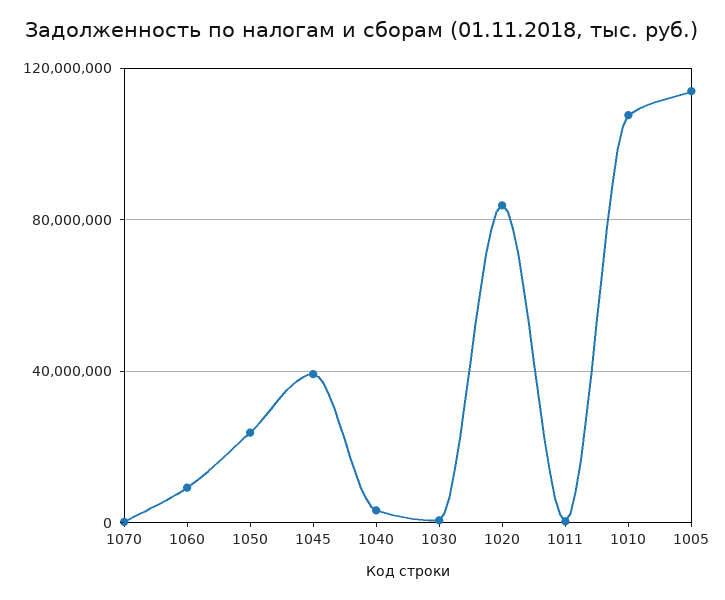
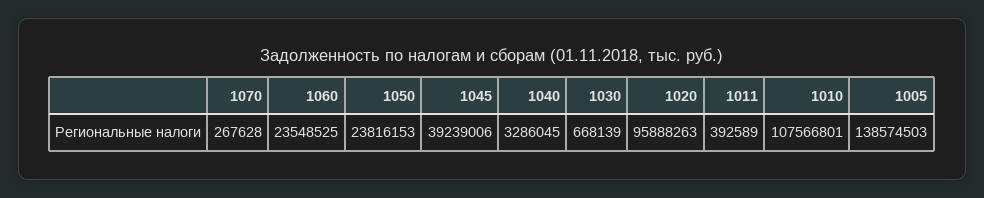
1060: 10000000 -> 23548525
1020: 85000000 -> 95888263
1005: 115000000 -> 138574503

